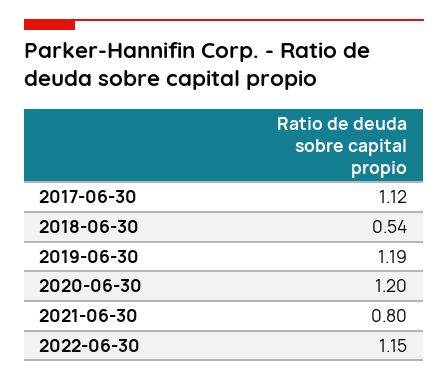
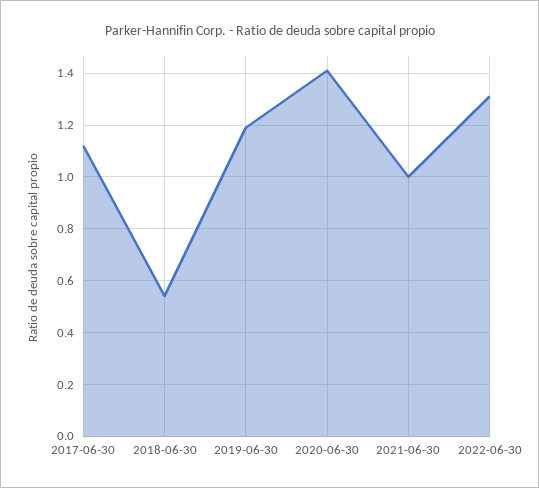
2020-06-30: 1.2 -> 1.4
2021-06-30: 0.8 -> 1
2022-06-30: 1.15 -> 1.3

